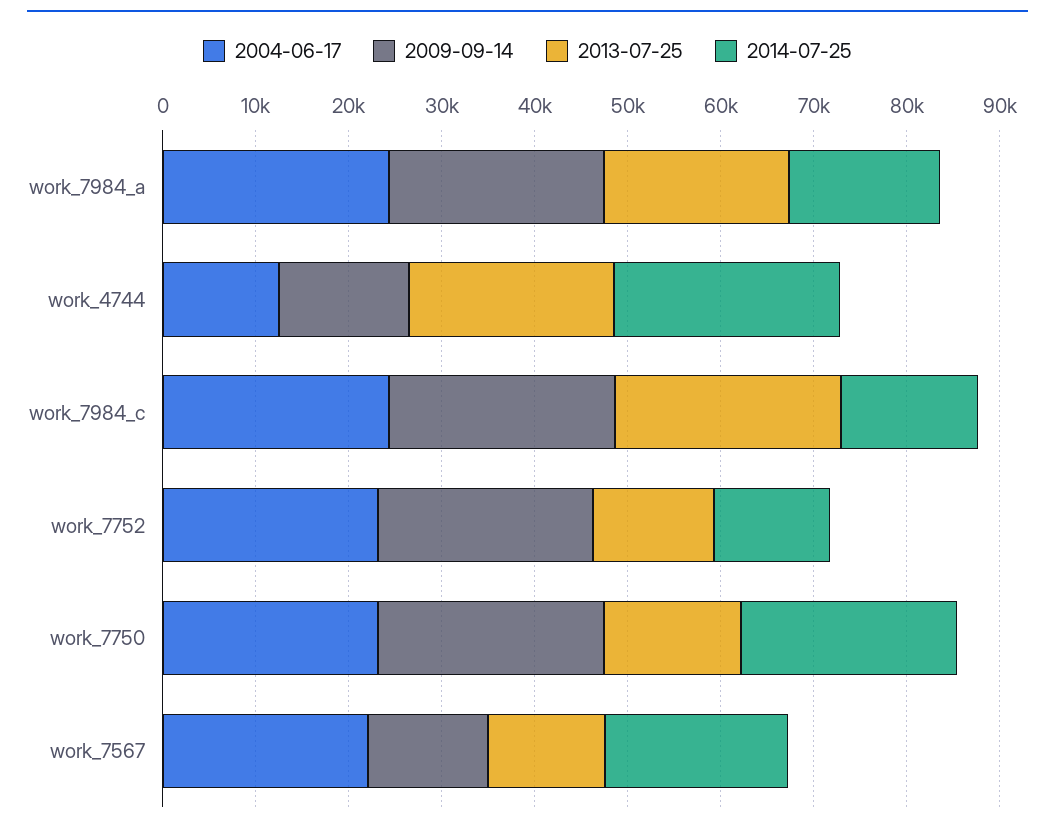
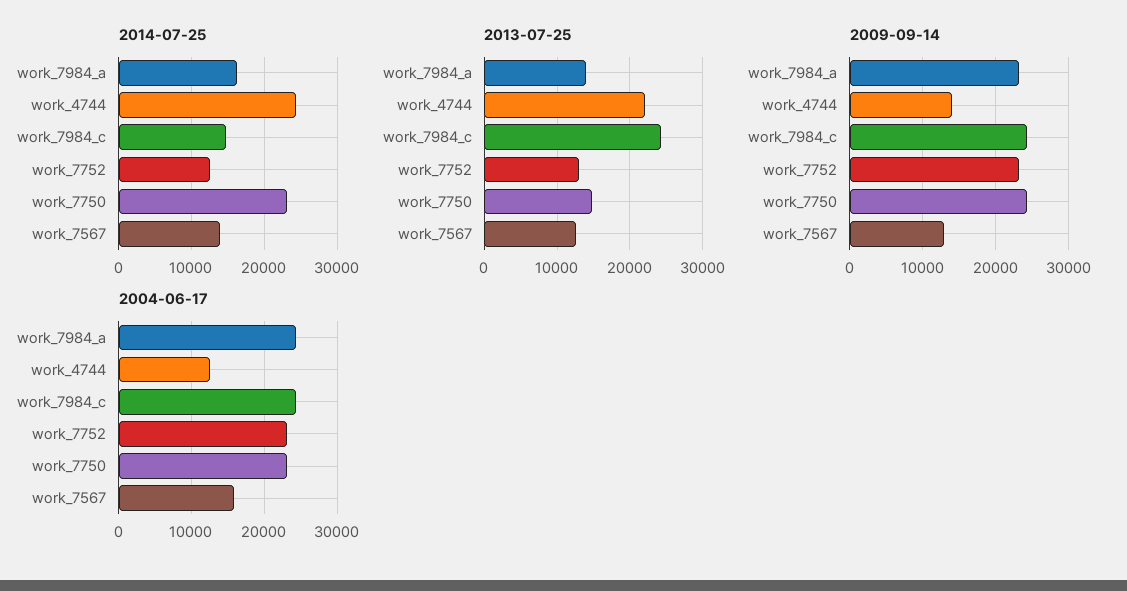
2013-07-25, work_7984_a: 20000 -> 14000
2004-06-17, work_7567: 22000 -> 16000
2014-07-25, work_7567: 20000 -> 14000

